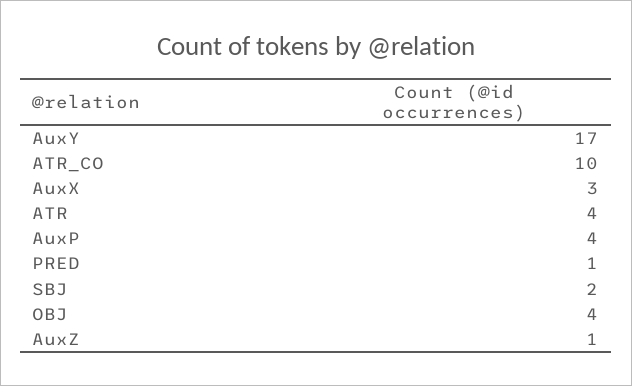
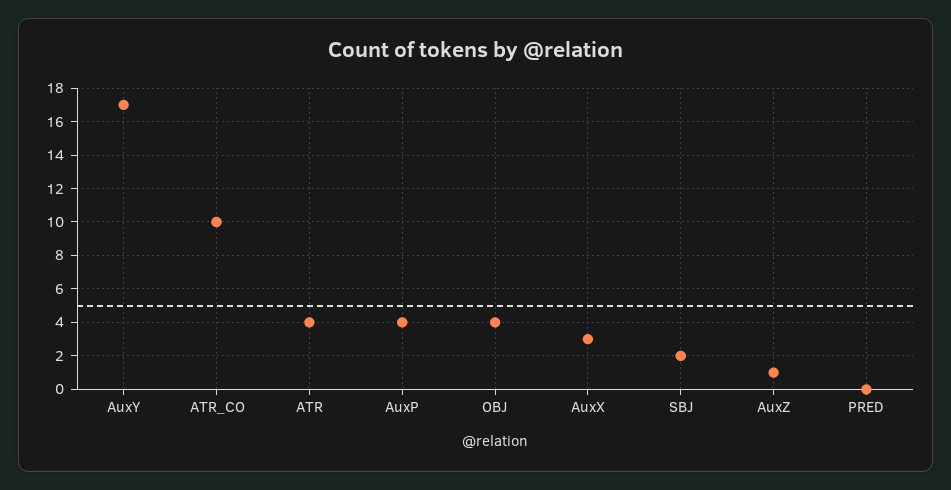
PRED: 1 -> 0

